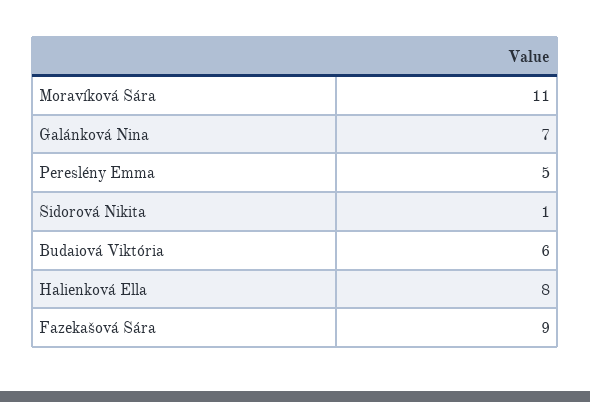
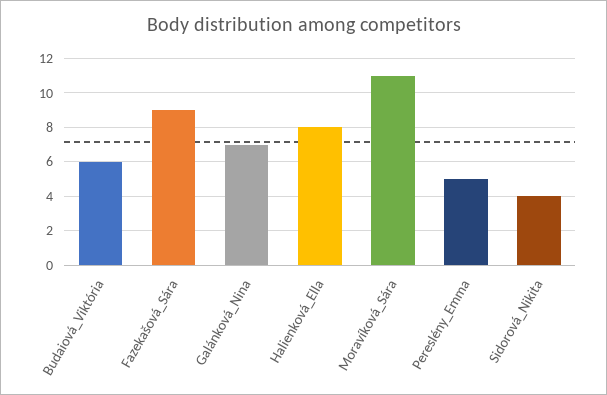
Sidorová Nikita: 1 -> 4

